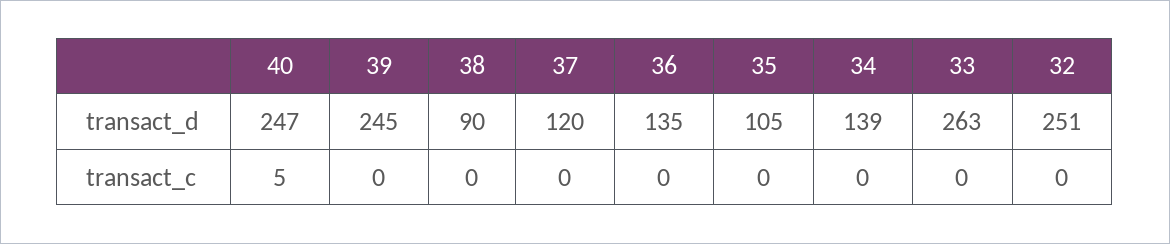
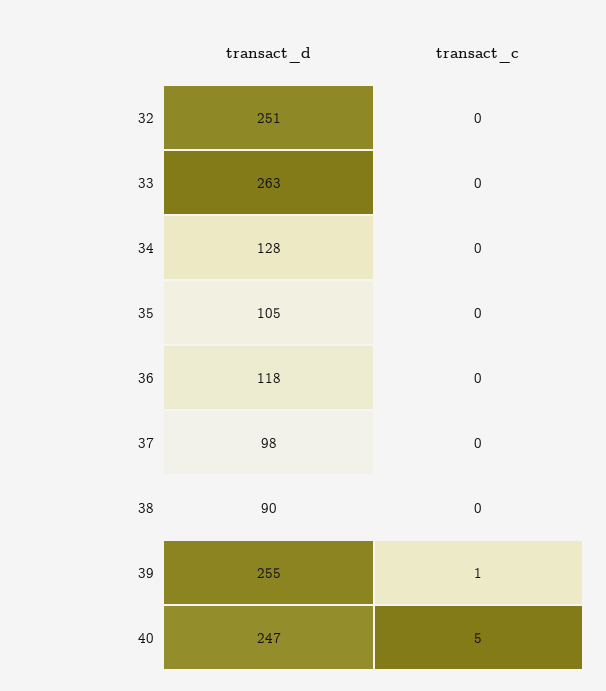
39, transact_d: 245 -> 255
37, transact_d: 120 -> 98
36, transact_d: 135 -> 118
34, transact_d: 139 -> 128
39, transact_c: 0 -> 1

